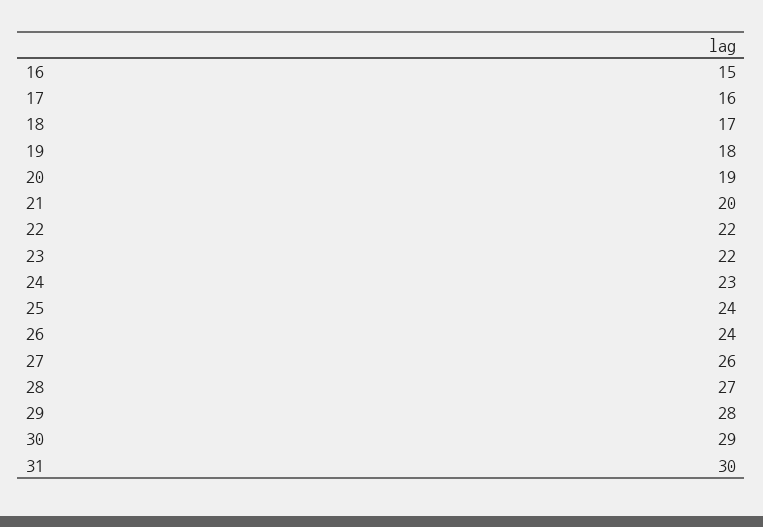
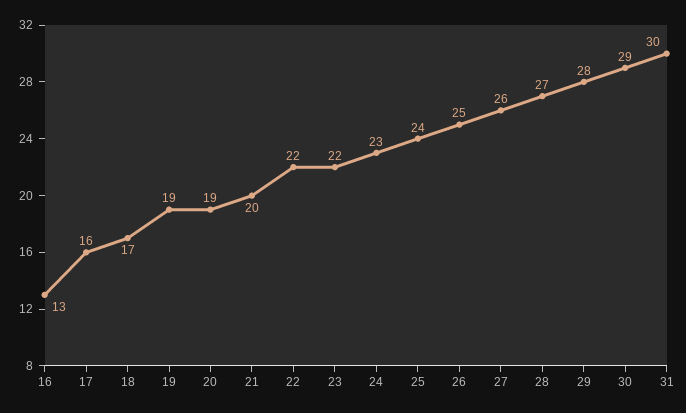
16: 15 -> 13
19: 18 -> 19
26: 24 -> 25

